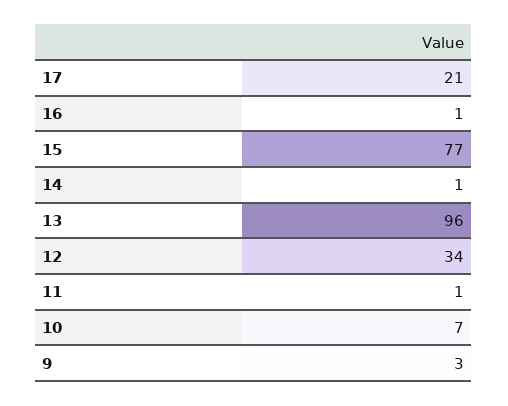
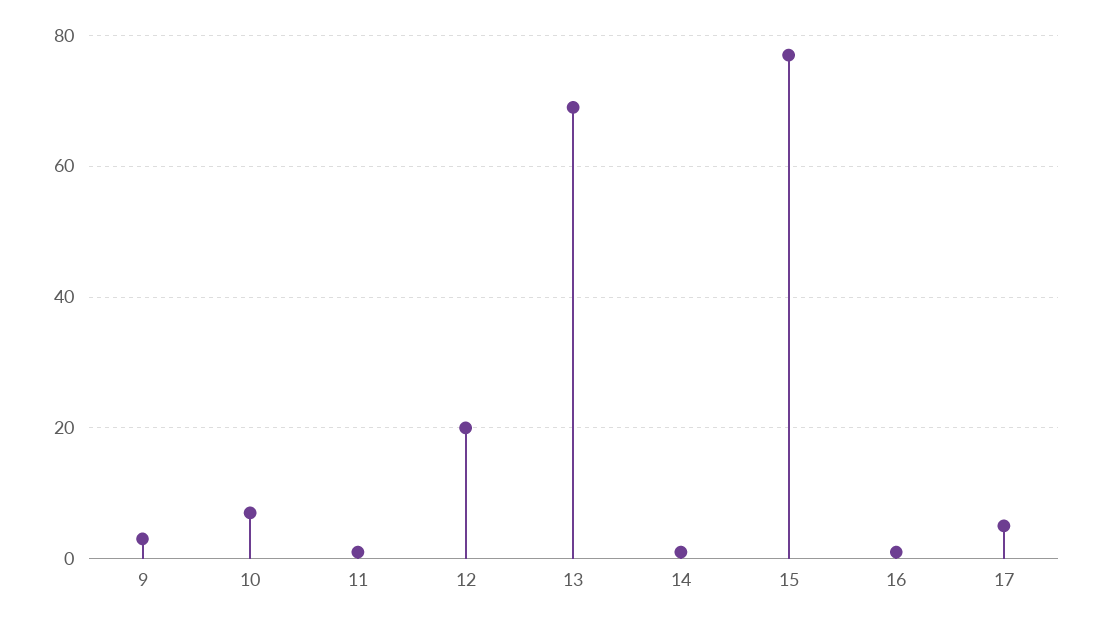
17: 21 -> 5
13: 96 -> 70
12: 34 -> 20

